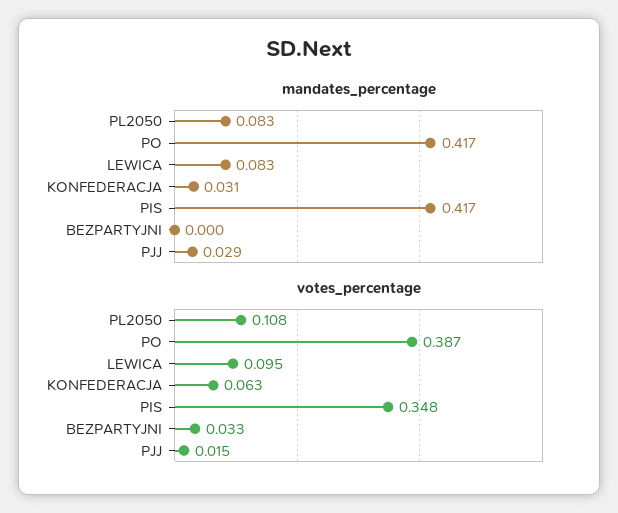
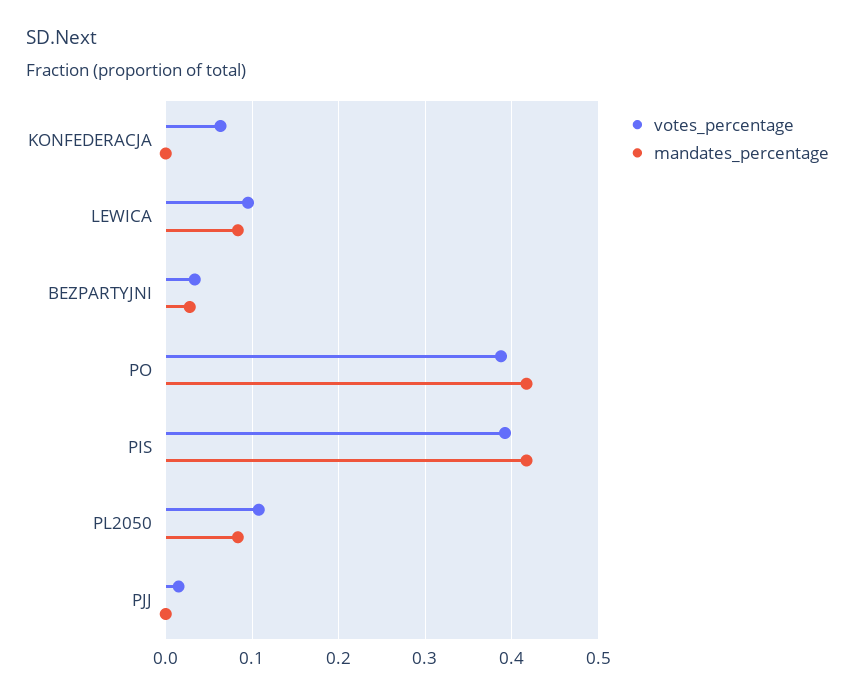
mandates_percentage, KONFEDERACJA: 0.031 -> 0
mandates_percentage, BEZPARTYJNI: 0 -> 0.03
mandates_percentage, PJJ: 0.029 -> 0
votes_percentage, PIS: 0.348 -> 0.39

